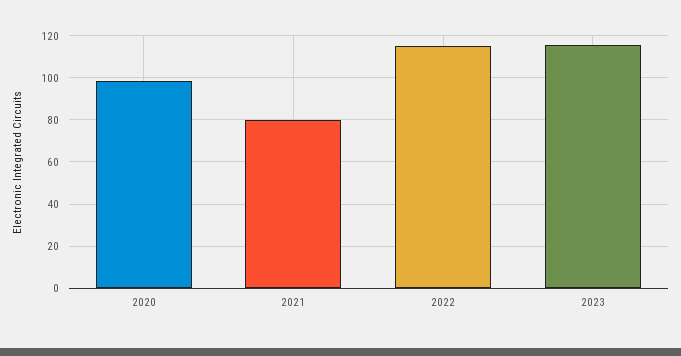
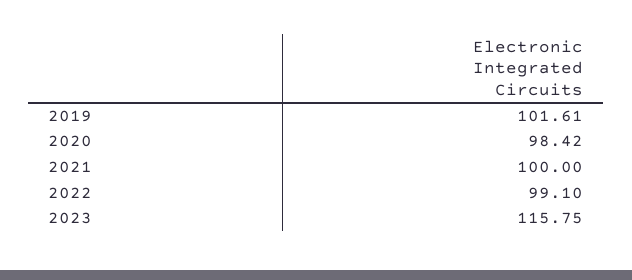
2021: 80 -> 100
2022: 115 -> 99.1
2019: none -> 101.61

